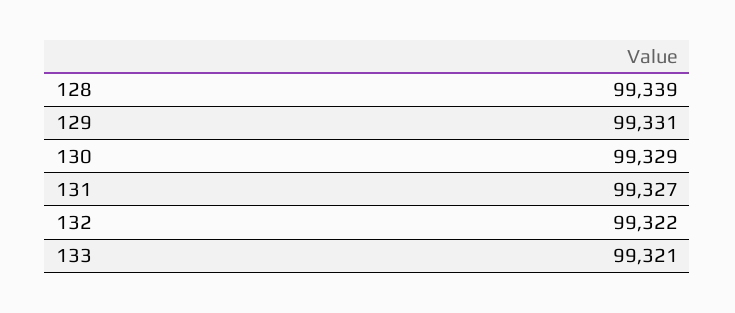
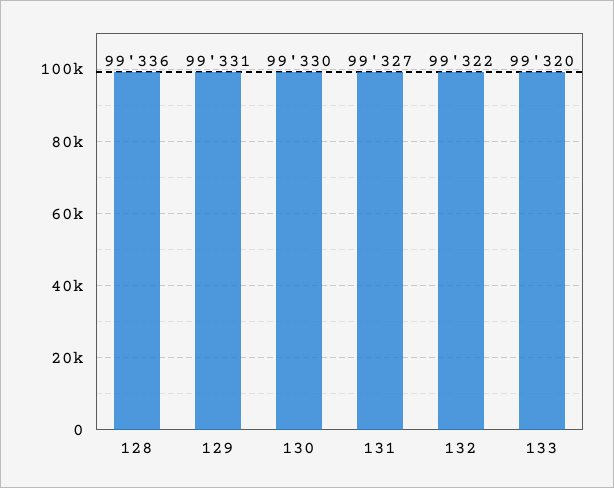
128: 99339 -> 99336
130: 99329 -> 99330
133: 99321 -> 99320

